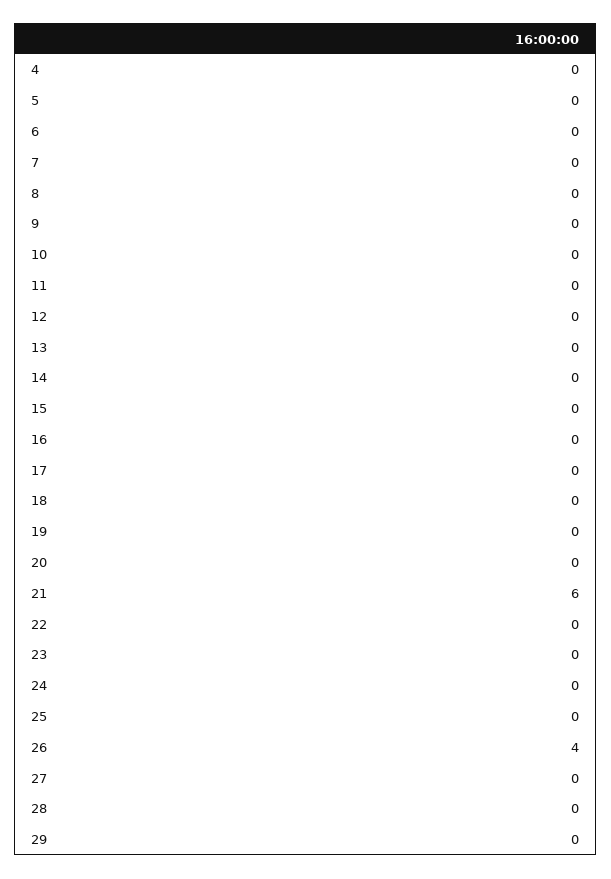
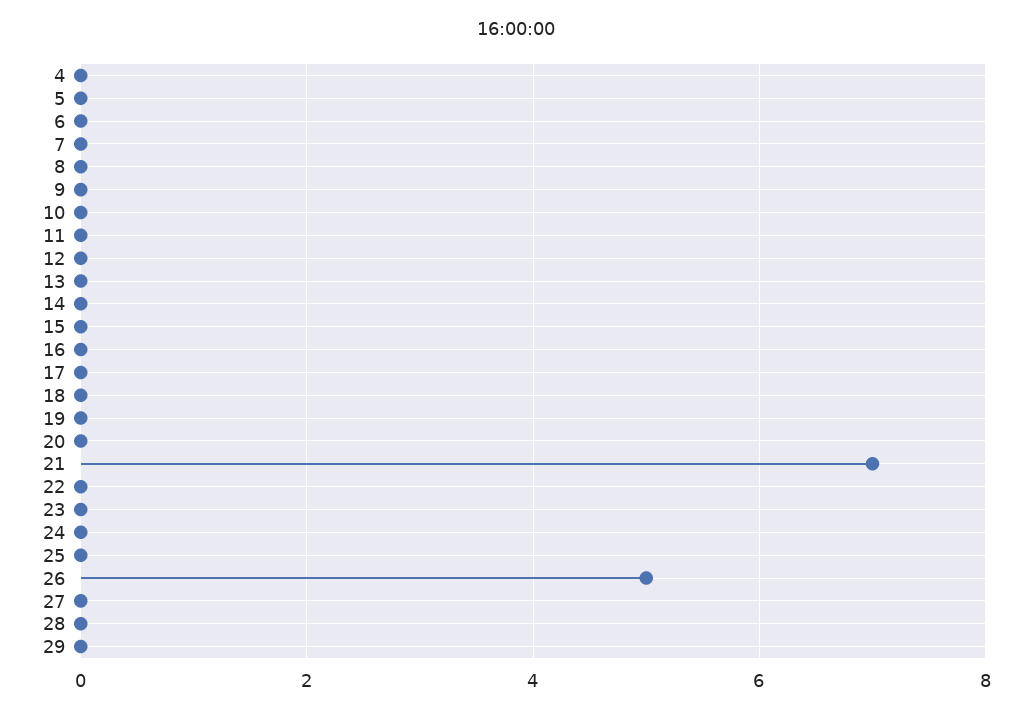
21: 6 -> 7
26: 4 -> 5

